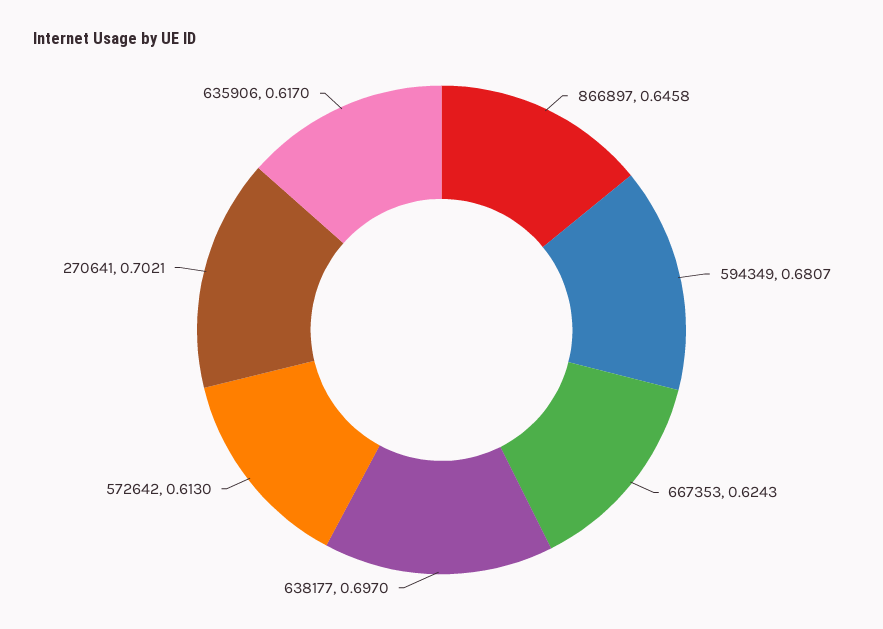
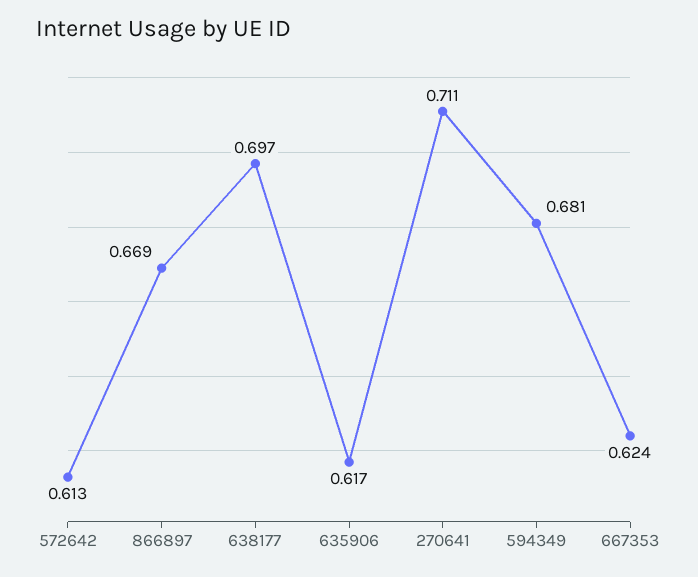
866897: 0.6458 -> 0.669
270641: 0.7021 -> 0.711

